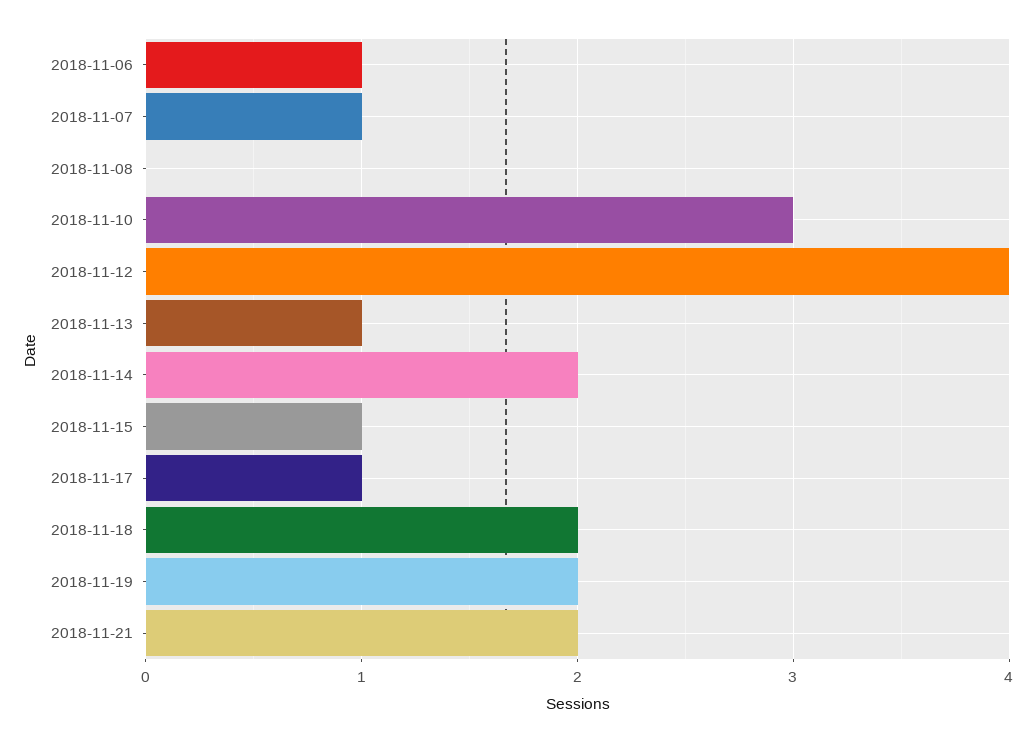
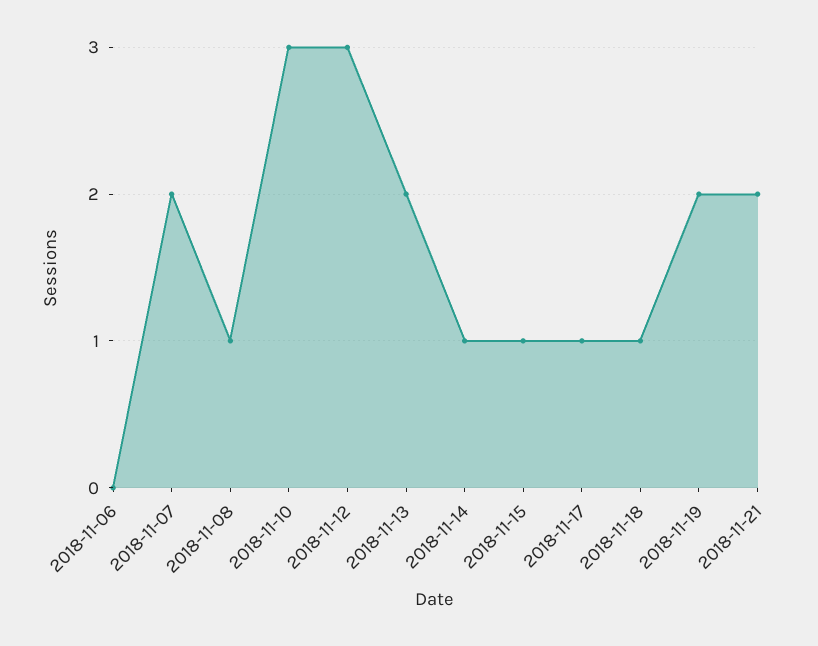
2018-11-06: 1 -> 0
2018-11-07: 1 -> 2
2018-11-08: 0 -> 1
2018-11-12: 4 -> 3
2018-11-13: 1 -> 2
2018-11-14: 2 -> 1
2018-11-18: 2 -> 1

